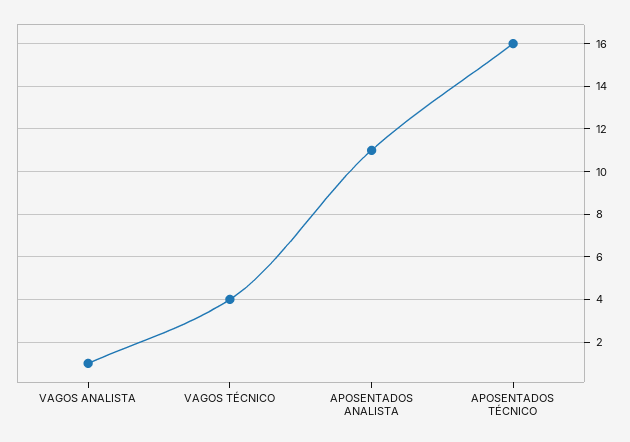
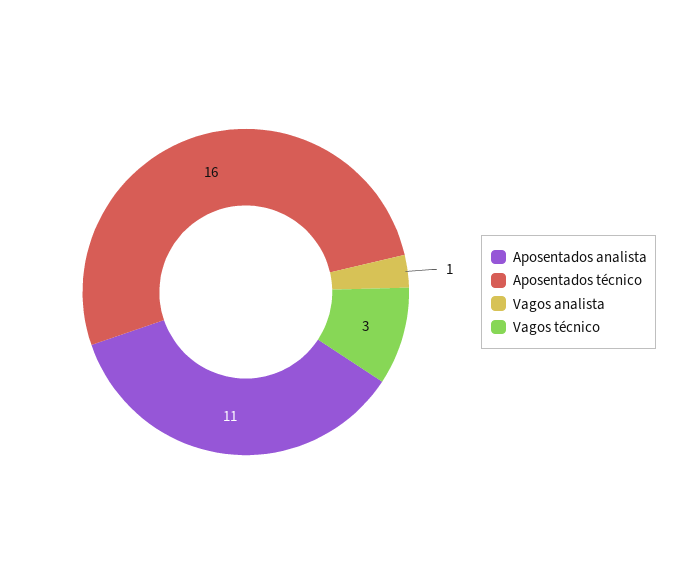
VAGOS TÉCNICO: 4 -> 3

